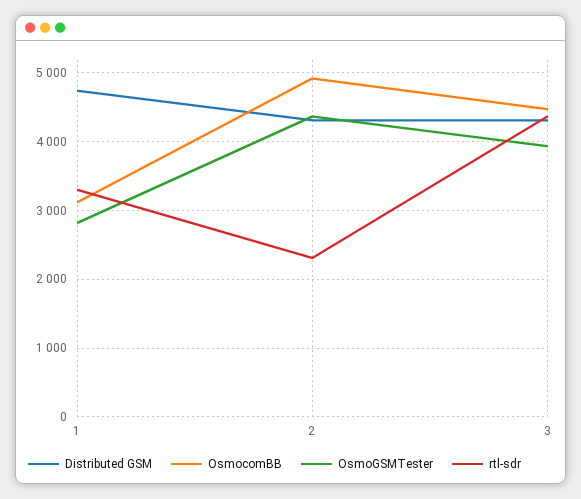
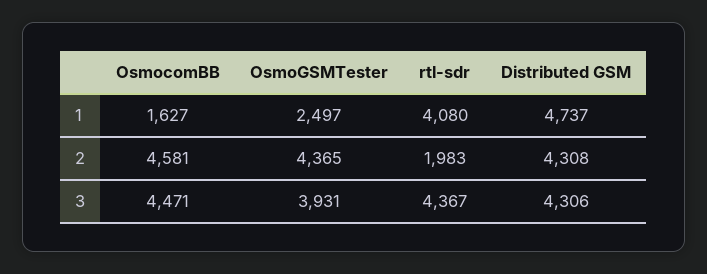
OsmocomBB, 1: 3100 -> 1627
OsmoGSMTester, 1: 2800 -> 2497
rtl-sdr, 1: 3300 -> 4080
OsmocomBB, 2: 4900 -> 4581
rtl-sdr, 2: 2300 -> 1983

